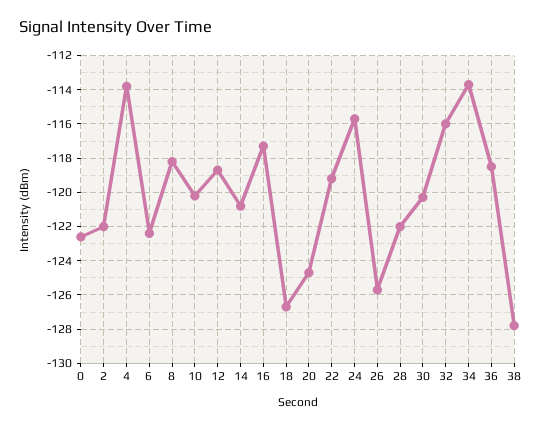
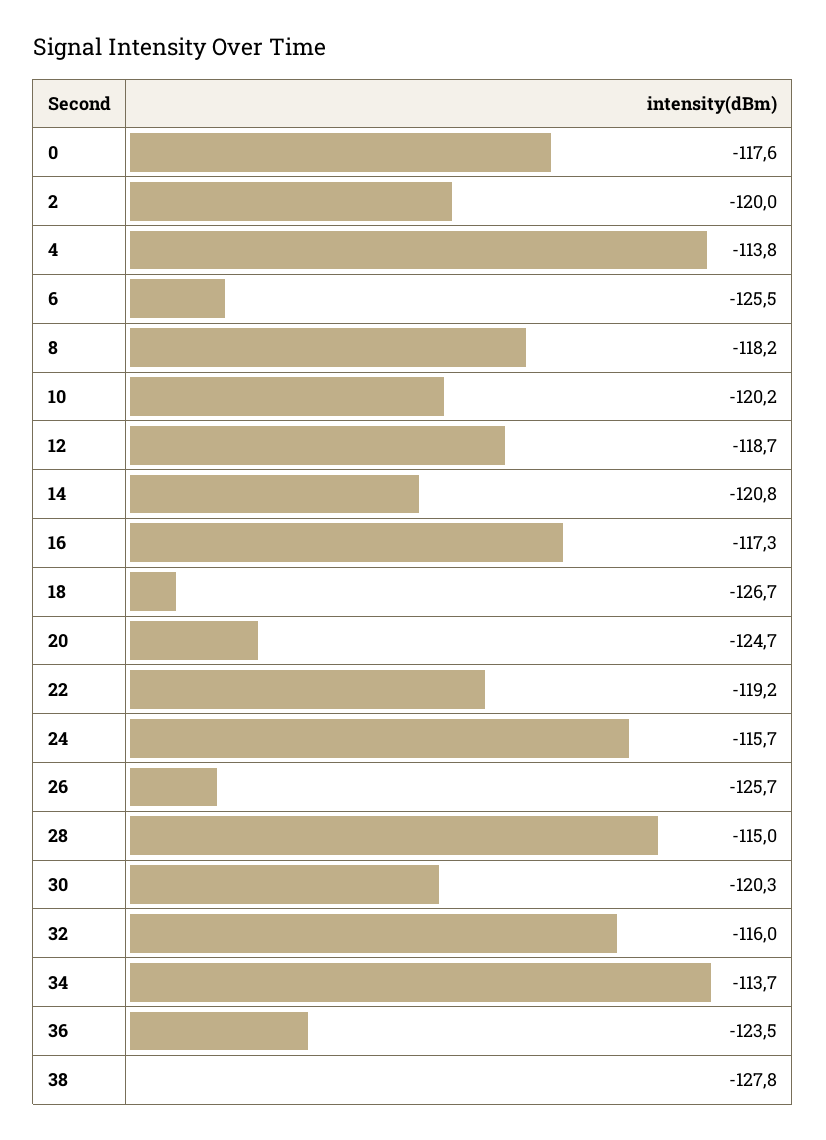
0: -122.5 -> -117.6
2: -122 -> -120
6: -122.5 -> -125.5
28: -122 -> -115
36: -118.5 -> -123.5

